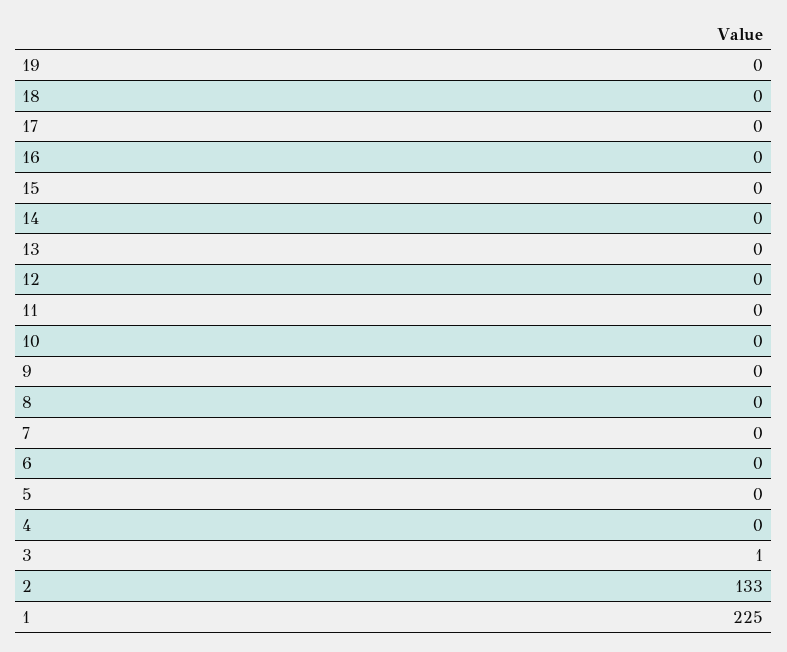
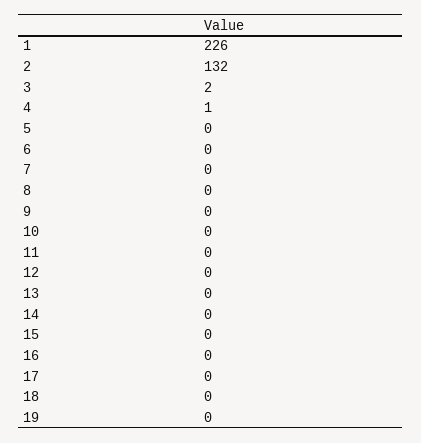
4: 0 -> 1
3: 1 -> 2
2: 133 -> 132
1: 225 -> 226

